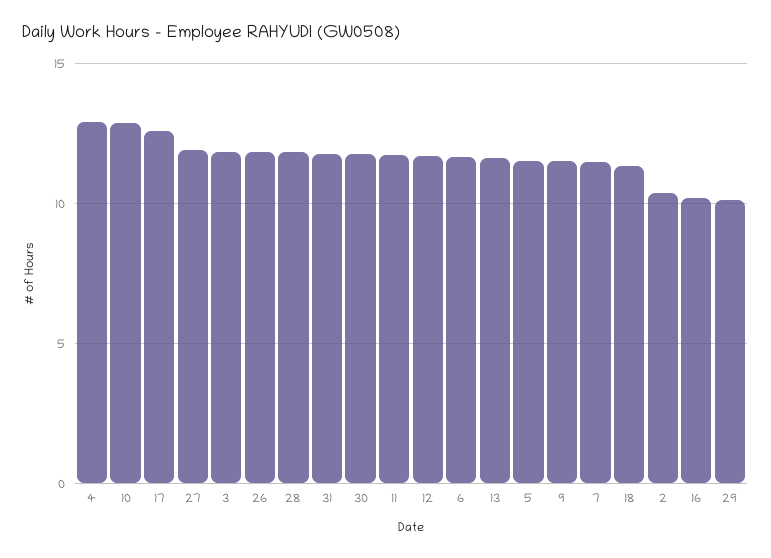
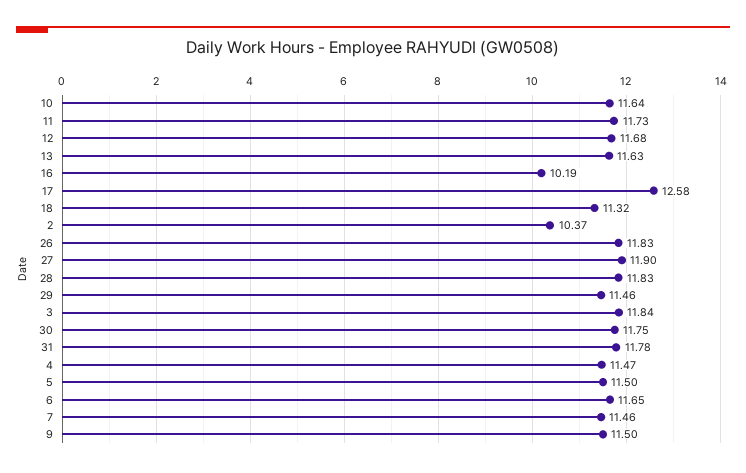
4: 13 -> 11.47
10: 13 -> 11.64
29: 10 -> 11.46

